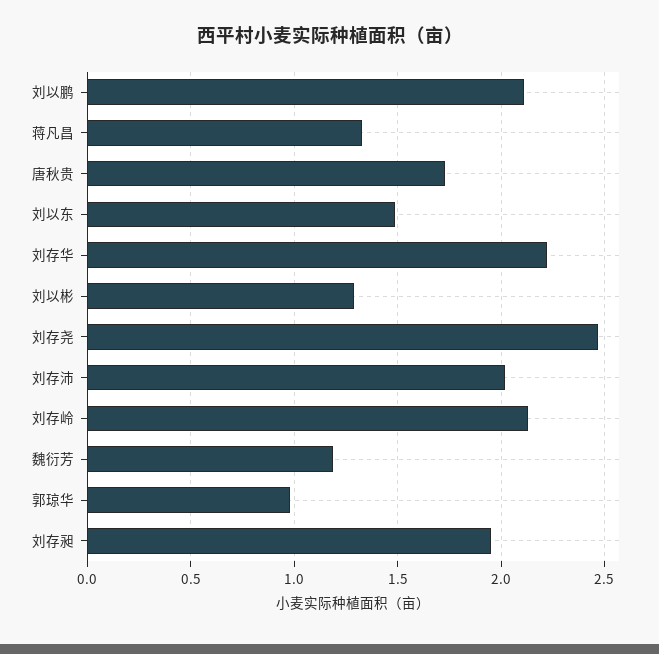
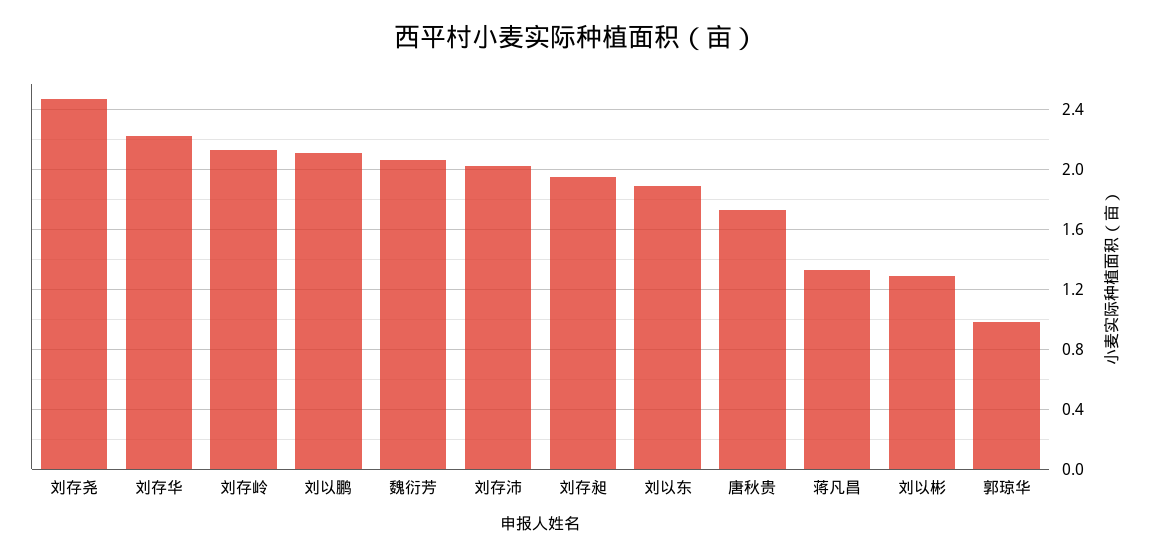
刘以东: 1.5 -> 1.9
魏衍芳: 1.2 -> 2.05

